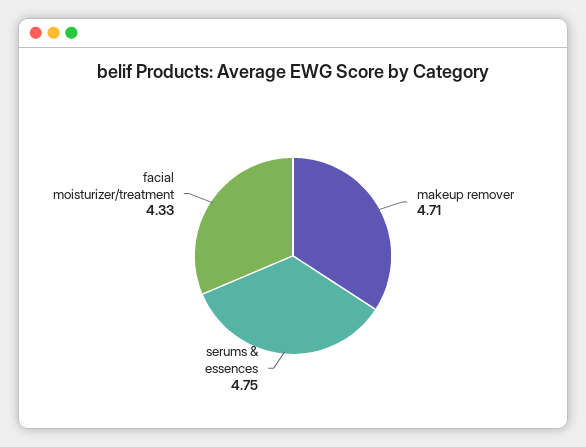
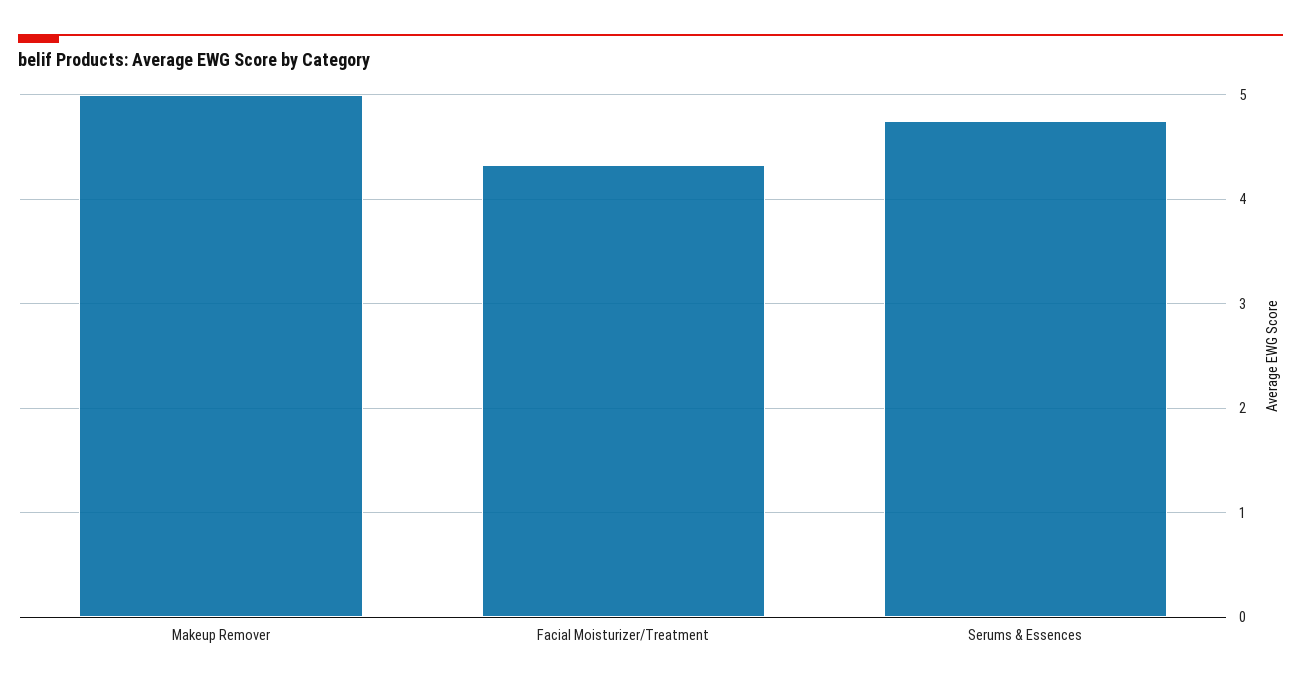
makeup remover: 4.71 -> 5

